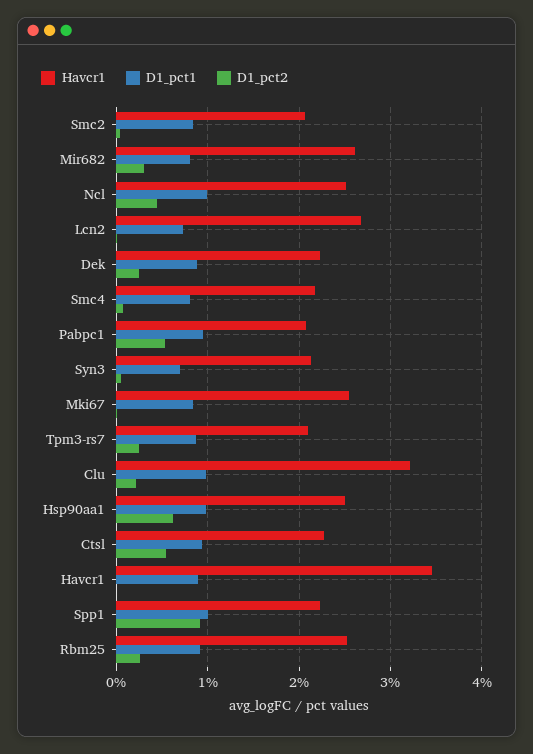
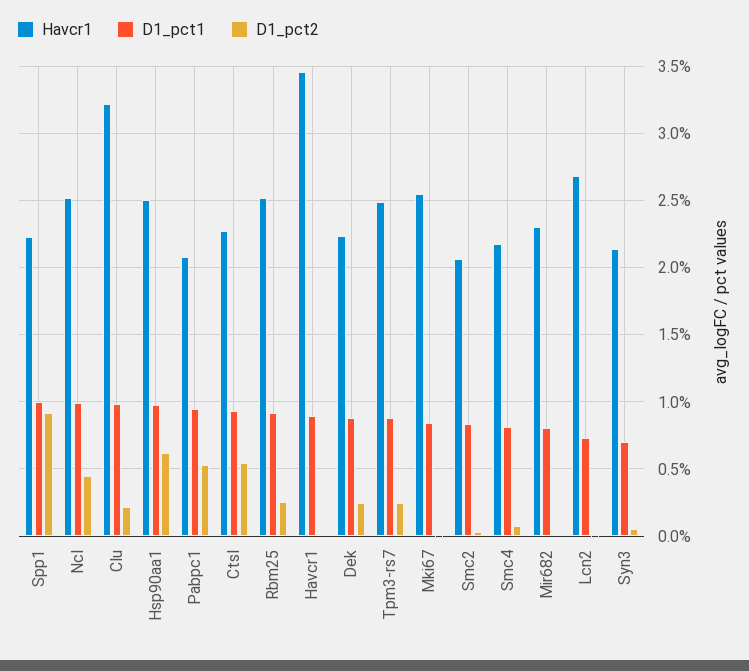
Havcr1, Mir682: 2.6 -> 2.3
D1_pct2, Mir682: 0.3 -> 0
Havcr1, Tpm3-rs7: 2.1 -> 2.5

